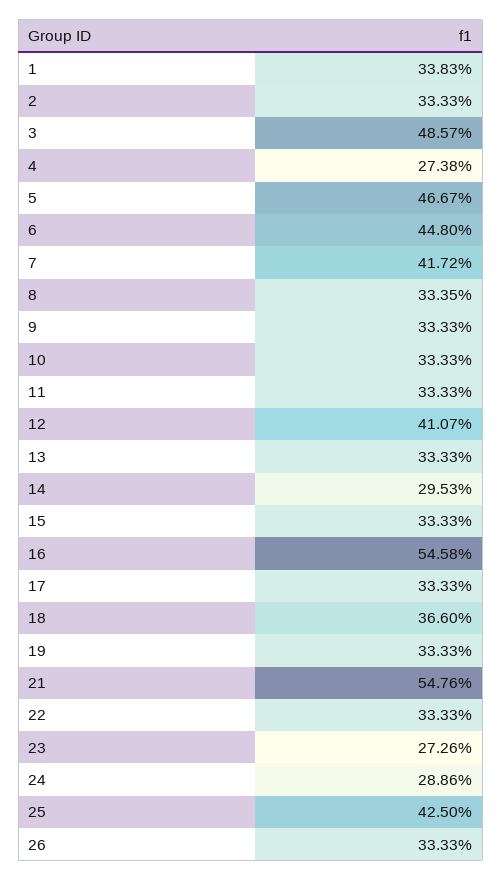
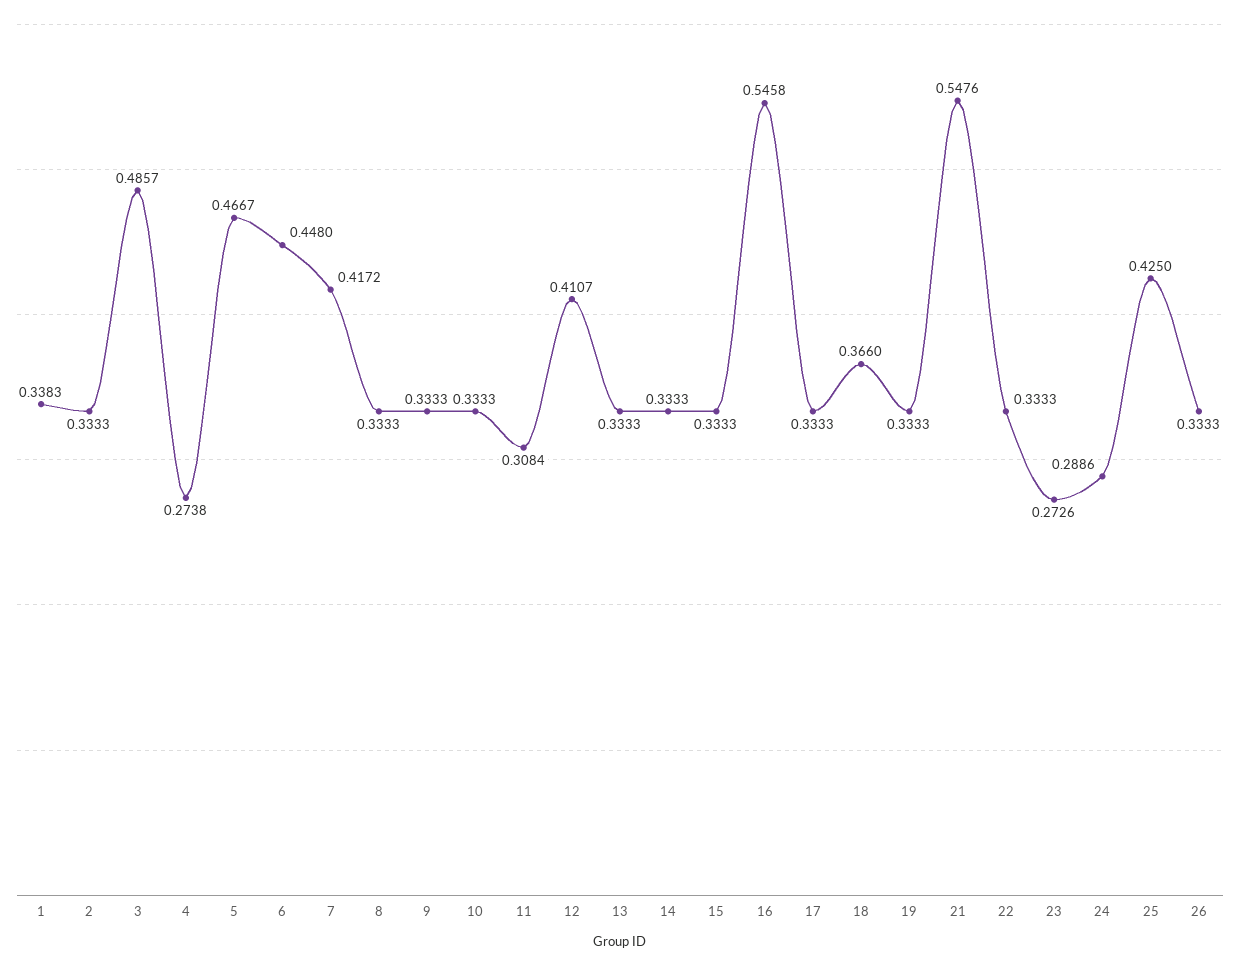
8: 0.3335 -> 0.3333
11: 0.3333 -> 0.3084
14: 0.2953 -> 0.3333

